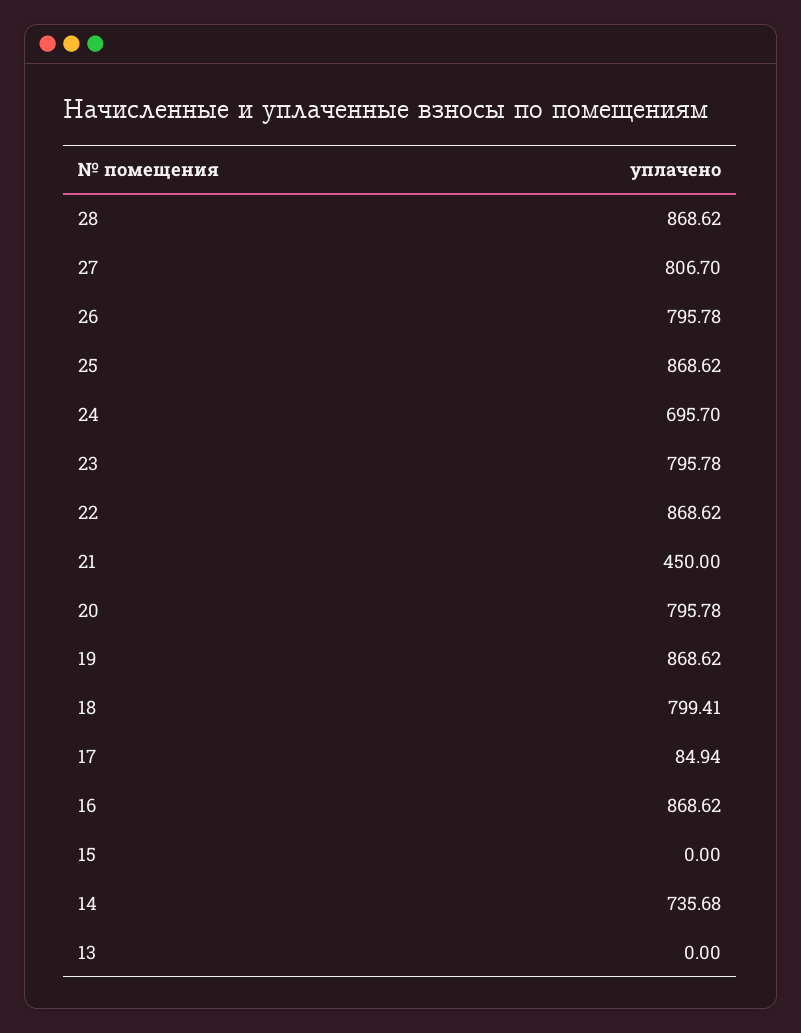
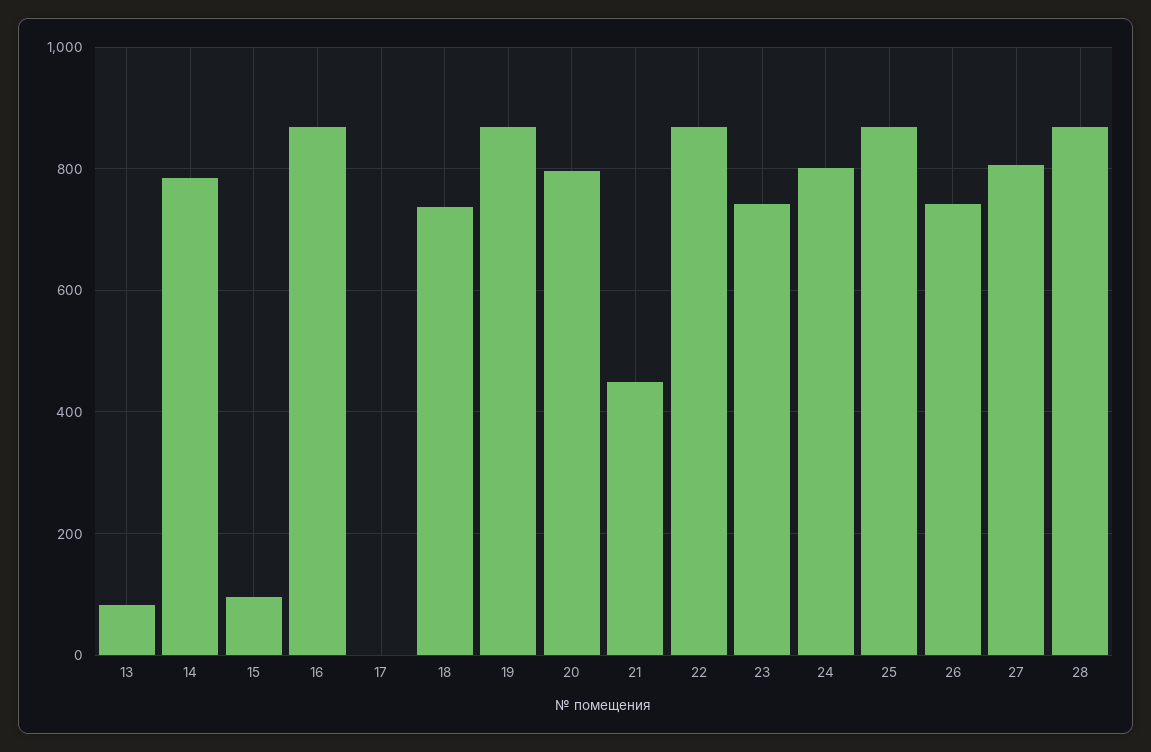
26: 795.78 -> 740
24: 695.7 -> 800
23: 795.78 -> 740
18: 799.41 -> 740
17: 84.94 -> 0
15: 0 -> 100
14: 735.68 -> 780
13: 0 -> 80

